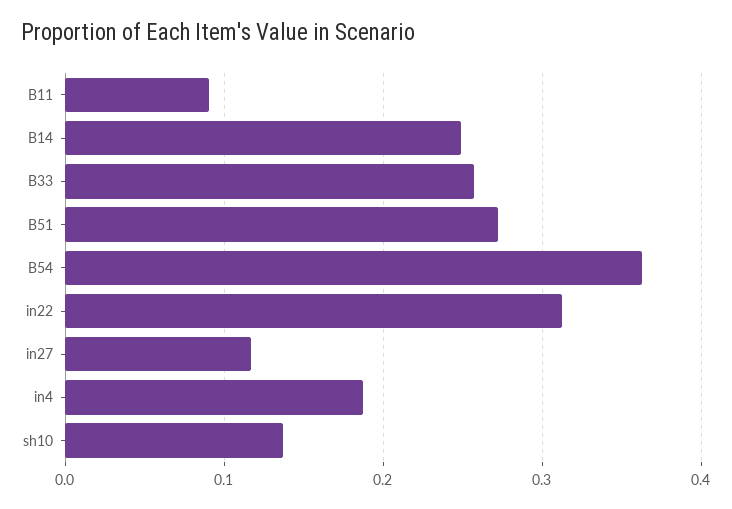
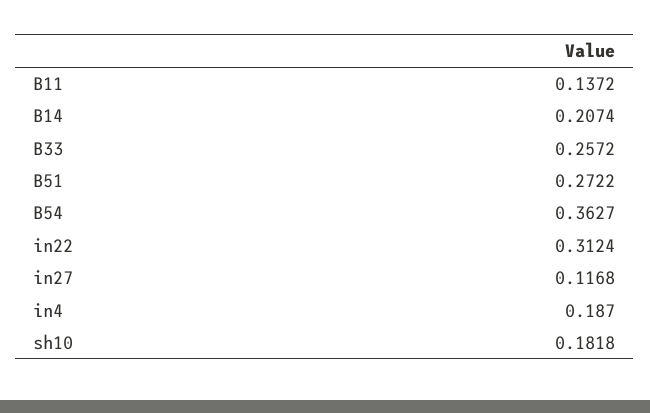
B11: 0.09 -> 0.1372
B14: 0.25 -> 0.2074
sh10: 0.14 -> 0.1818

